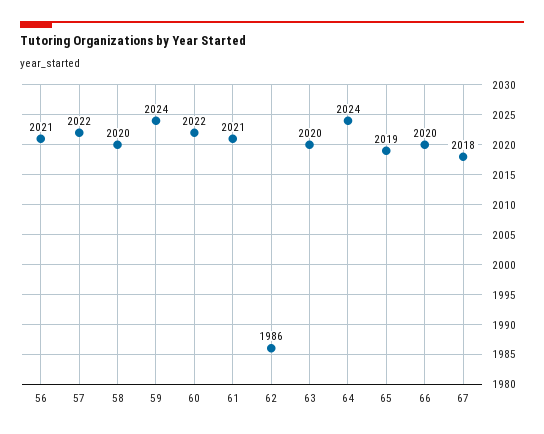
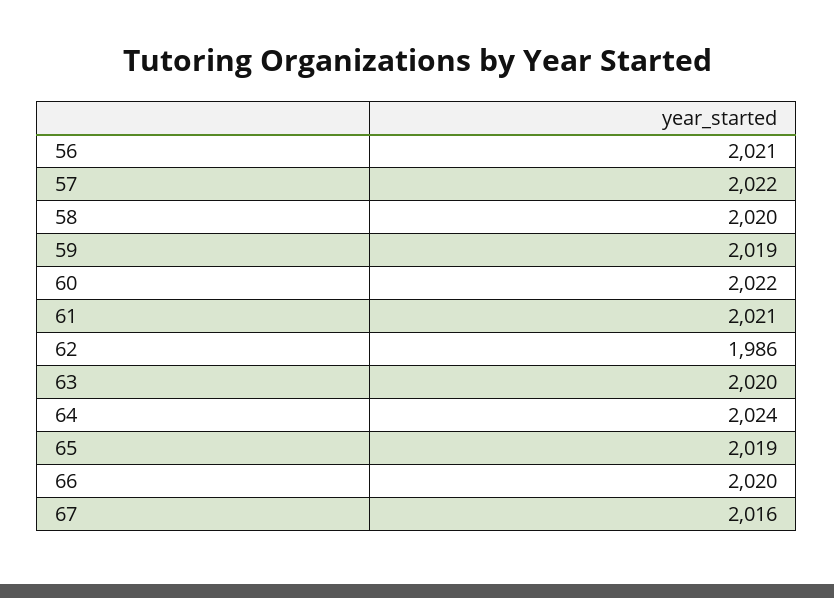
59: 2024 -> 2019
67: 2018 -> 2016

